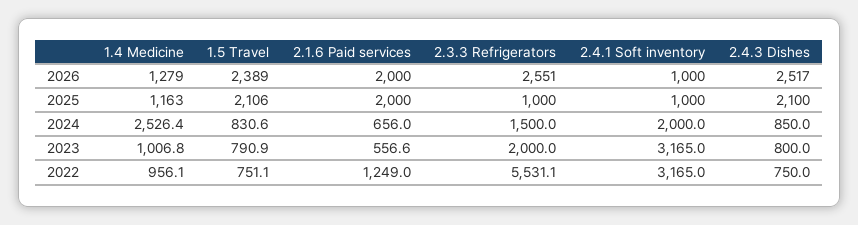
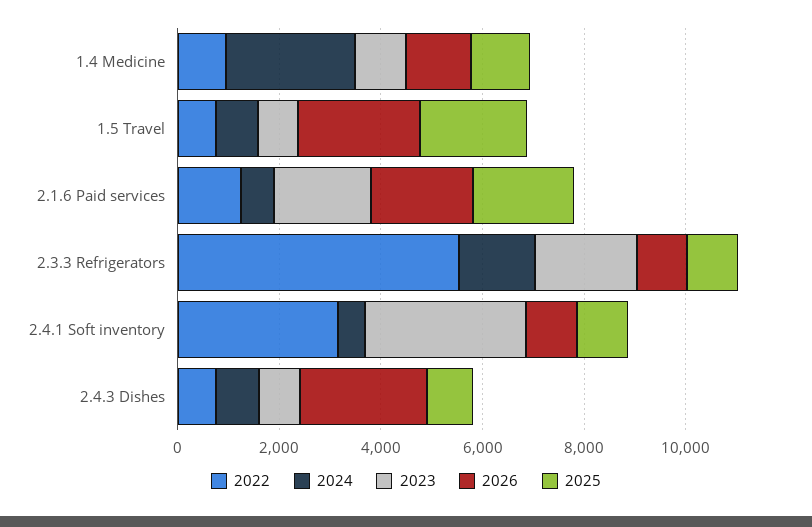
2026, 2.3.3 Refrigerators: 2551 -> 1000
2025, 2.4.3 Dishes: 2100 -> 1000
2024, 2.4.1 Soft inventory: 2000 -> 500
2023, 2.1.6 Paid services: 556.6 -> 2000

